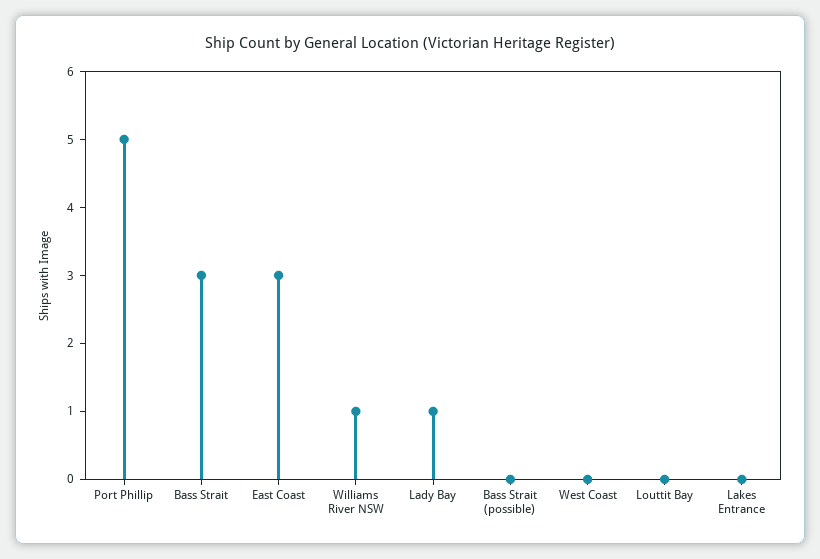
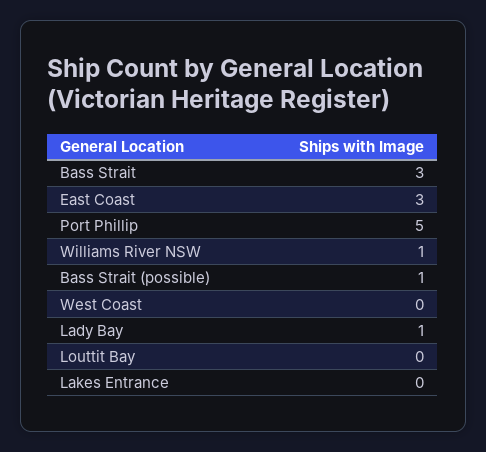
Bass Strait (possible): 0 -> 1

